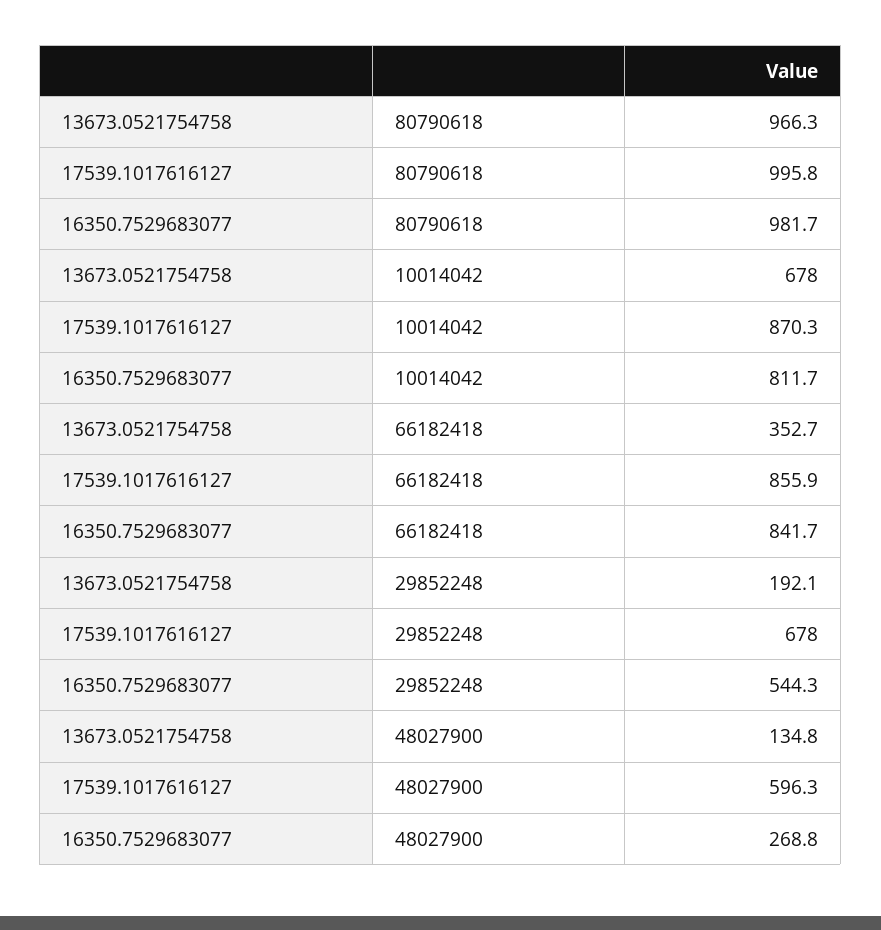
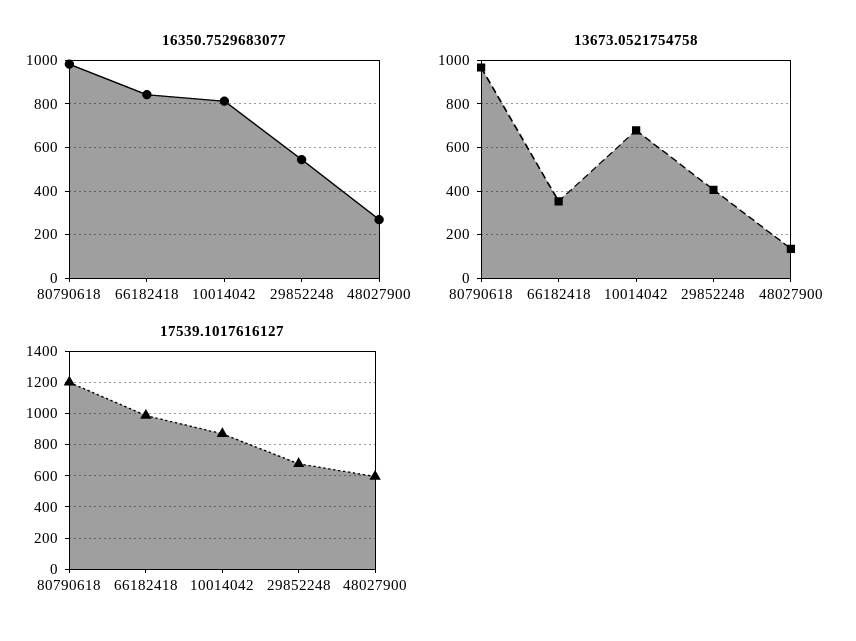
17539.1017616127, 80790618: 995.8 -> 1200
17539.1017616127, 66182418: 855.9 -> 1000
13673.0521754758, 29852248: 192.1 -> 400

